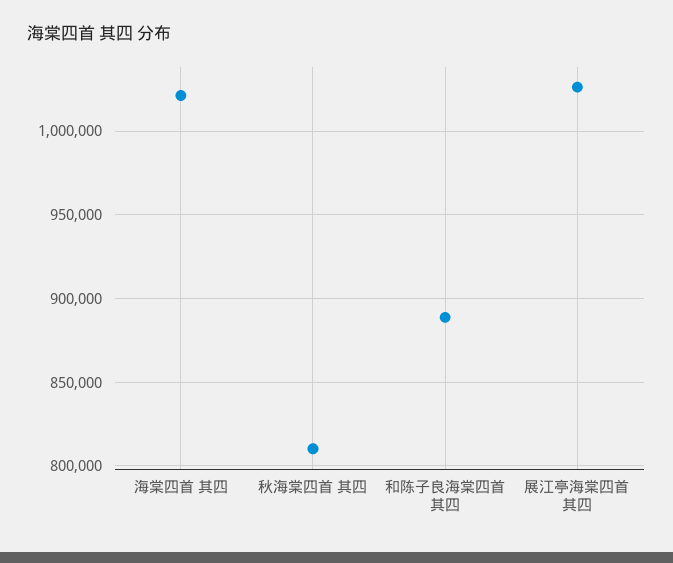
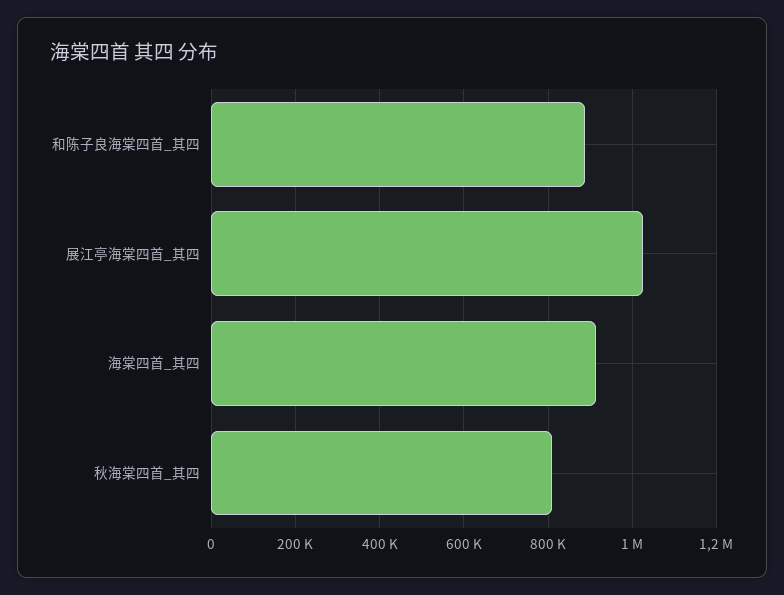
海棠四首 其四: 1020000 -> 920000

